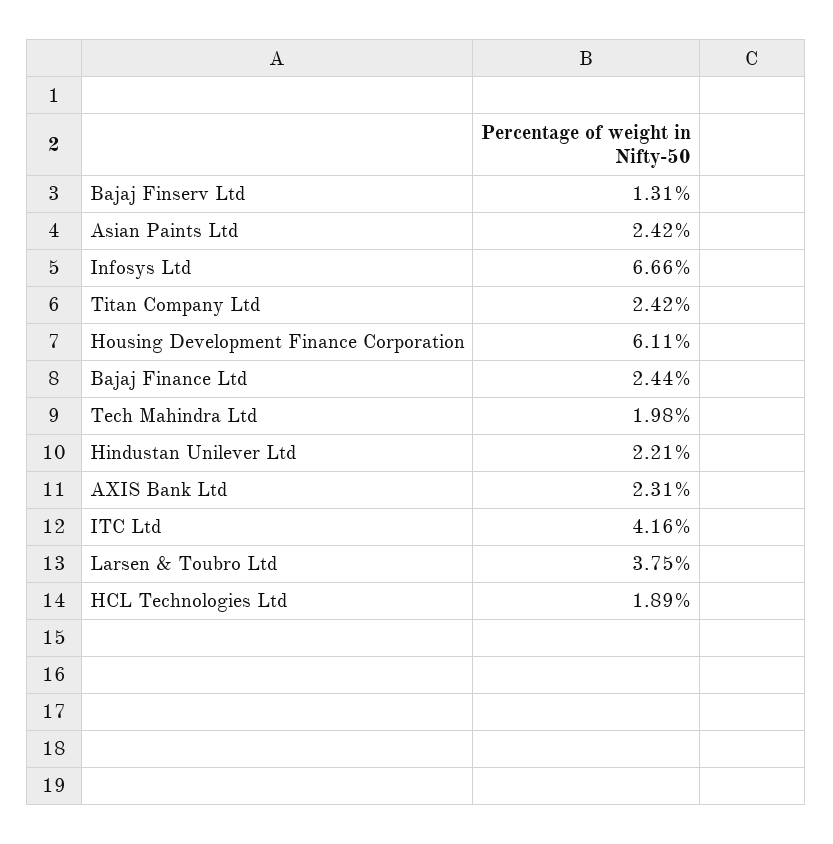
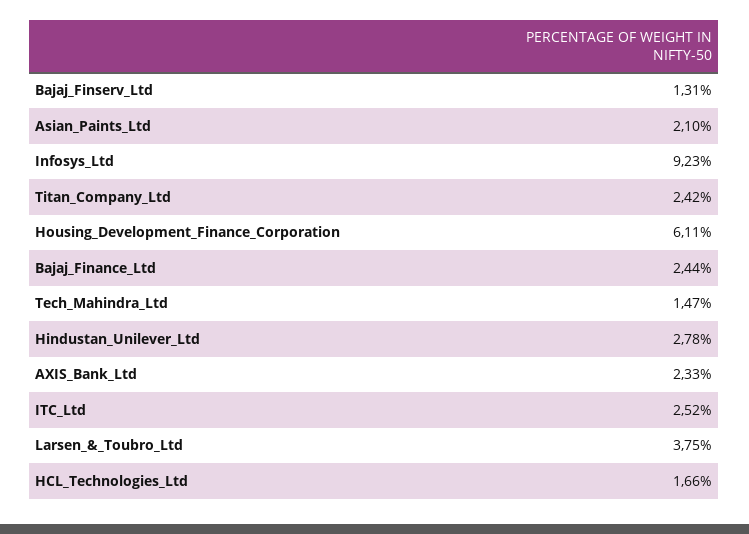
Asian Paints Ltd: 2.42 -> 2.1
Infosys Ltd: 6.66 -> 9.23
Tech Mahindra Ltd: 1.98 -> 1.47
Hindustan Unilever Ltd: 2.21 -> 2.78
AXIS Bank Ltd: 2.31 -> 2.33
ITC Ltd: 4.16 -> 2.52
HCL Technologies Ltd: 1.89 -> 1.66

